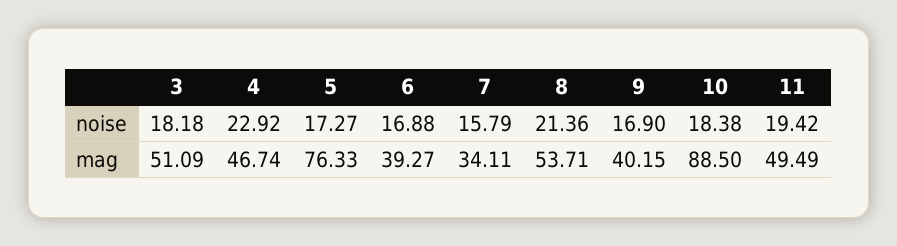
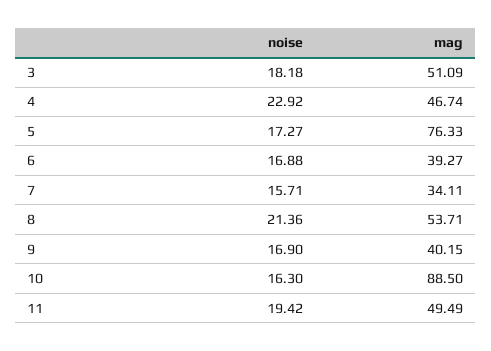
7, noise: 15.79 -> 15.71
10, noise: 18.38 -> 16.3

